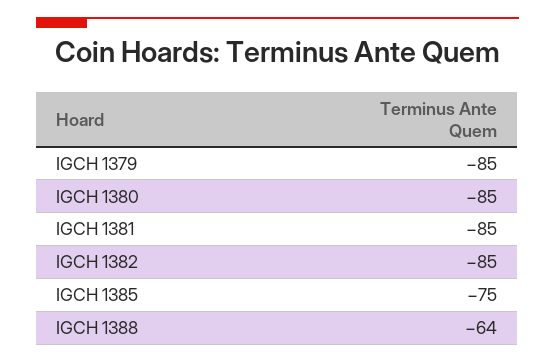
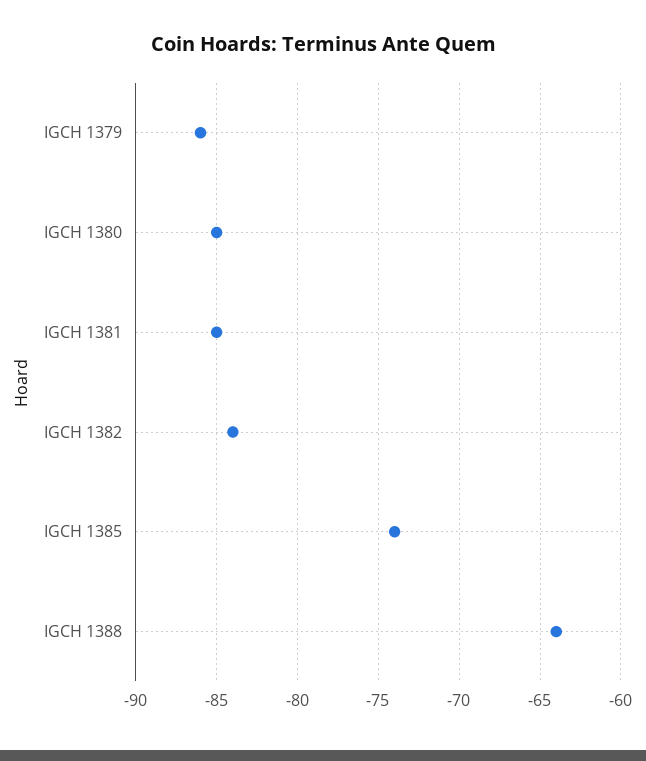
IGCH 1379: -85 -> -86
IGCH 1382: -85 -> -84
IGCH 1385: -75 -> -74

